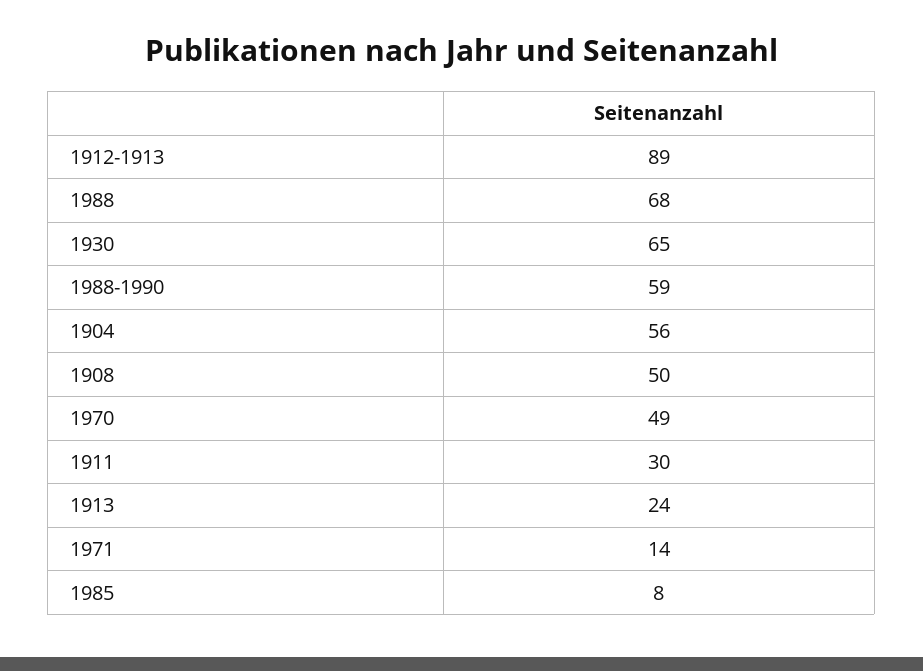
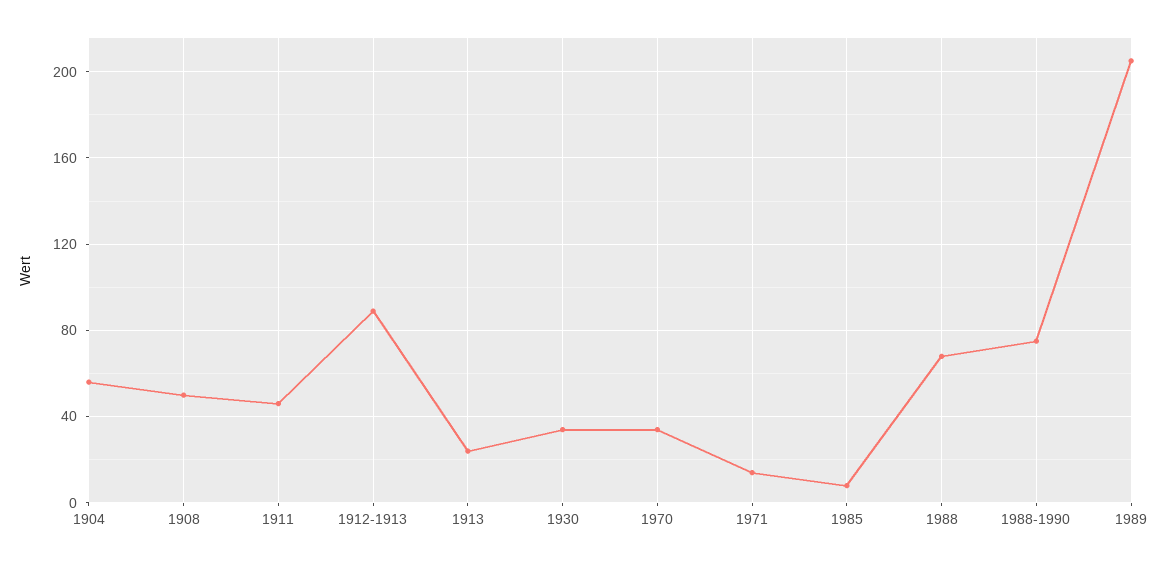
1930: 65 -> 35
1988-1990: 59 -> 75
1970: 49 -> 35
1911: 30 -> 45
1989: none -> 205

